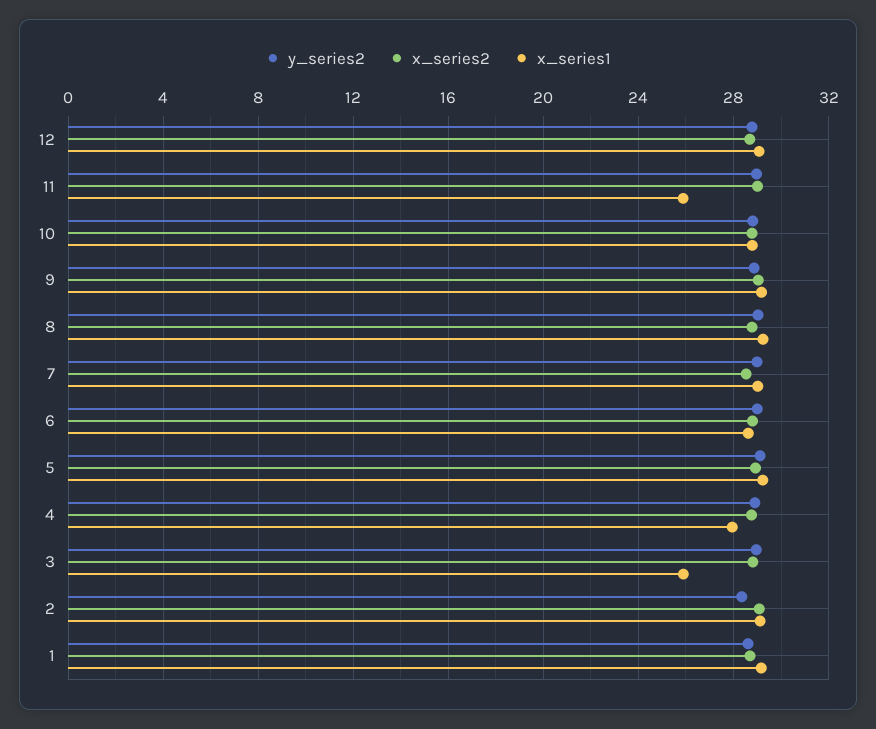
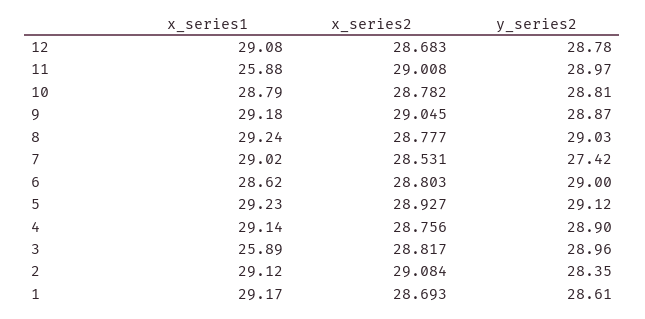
y_series2, 7: 29 -> 27.42
x_series1, 4: 28 -> 29.14

